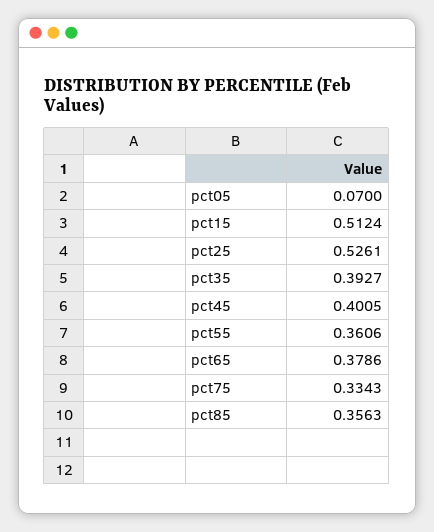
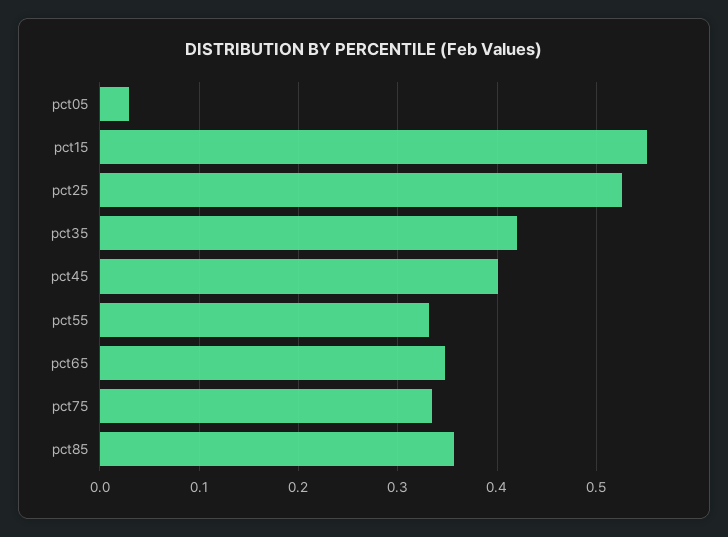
pct05: 0.07 -> 0.03
pct15: 0.5124 -> 0.55
pct35: 0.3927 -> 0.42
pct55: 0.3606 -> 0.33
pct65: 0.3786 -> 0.35

